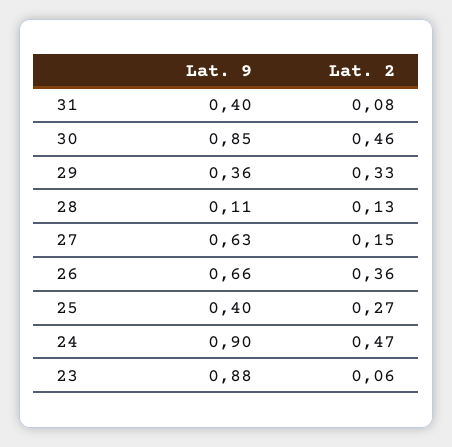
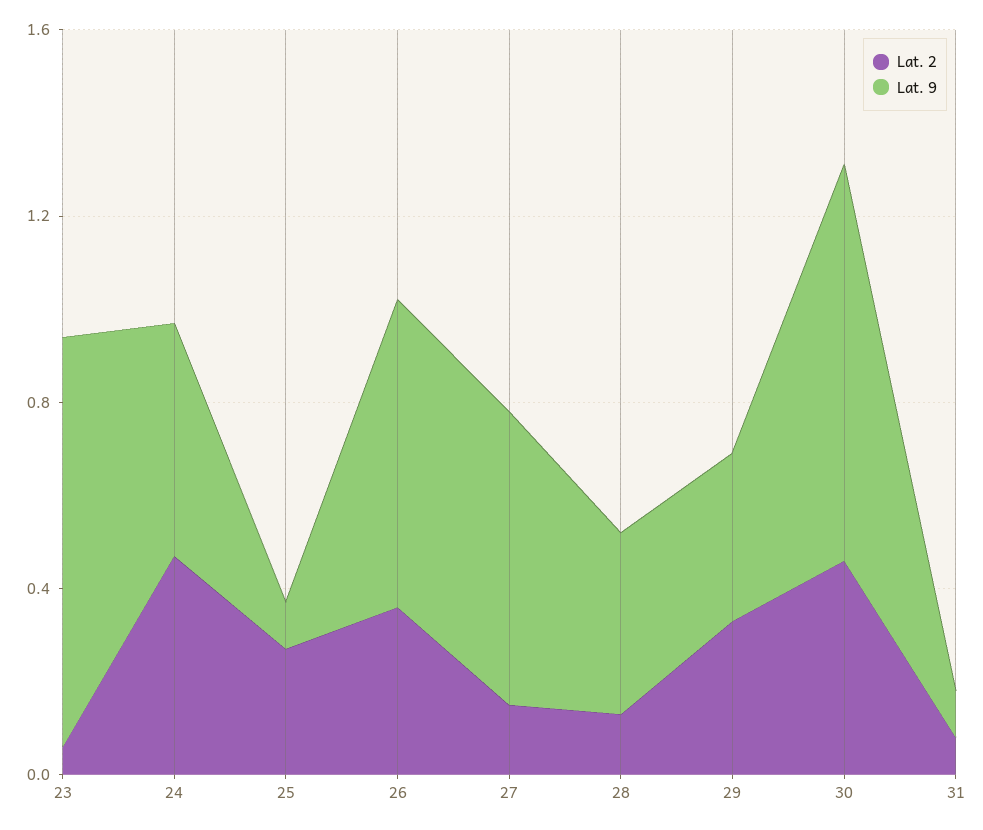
Lat. 9, 31: 0.4 -> 0.1
Lat. 9, 28: 0.11 -> 0.4
Lat. 9, 25: 0.4 -> 0.1
Lat. 9, 24: 0.9 -> 0.5

